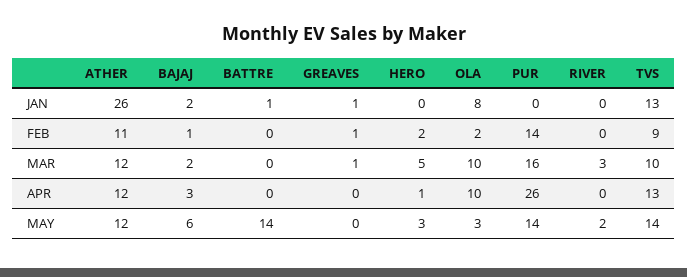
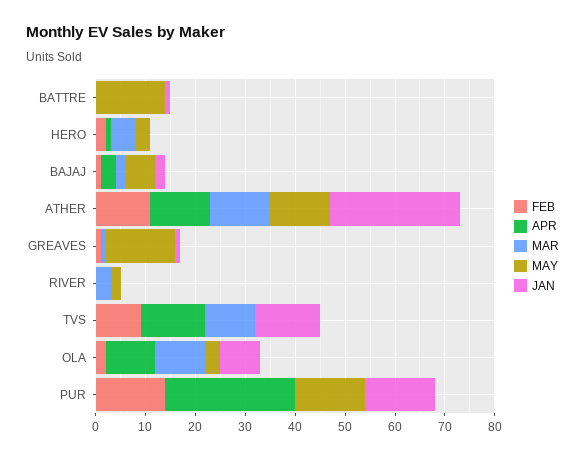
JAN, PUR: 0 -> 15
MAR, PUR: 16 -> 0
MAY, GREAVES: 0 -> 15
MAY, TVS: 14 -> 0

